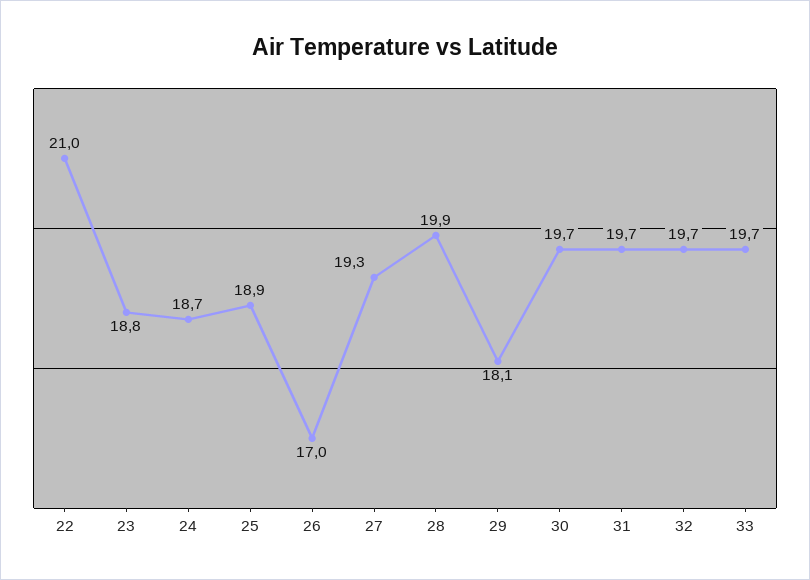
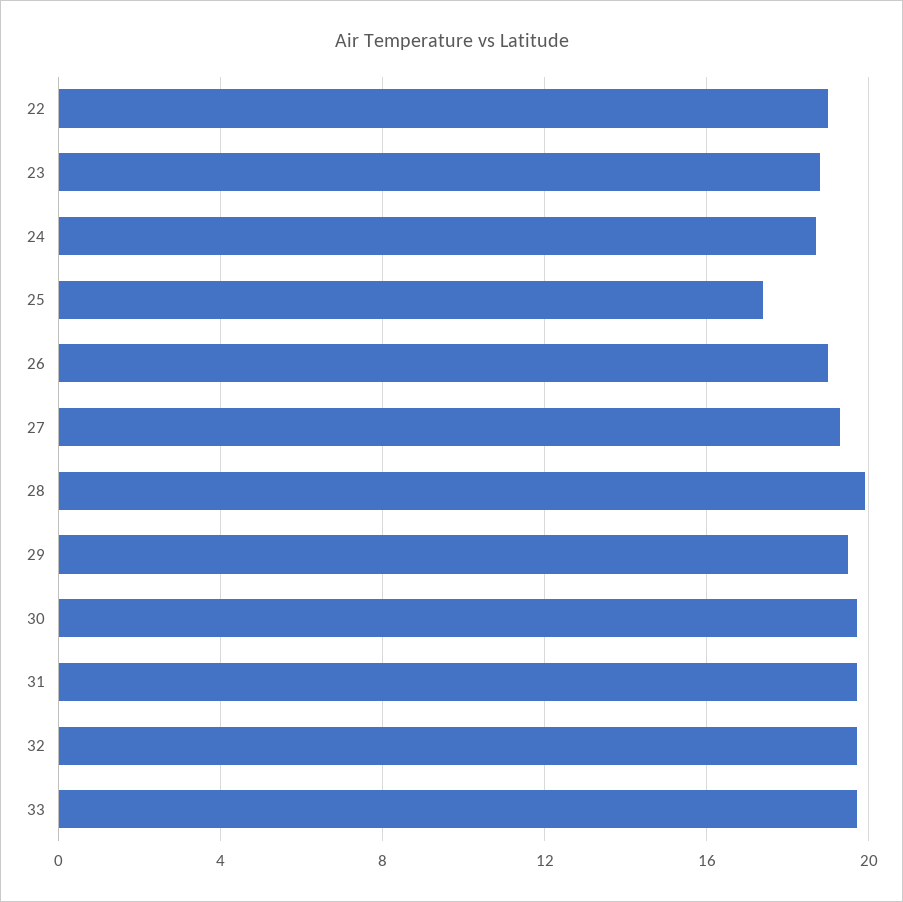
22: 21 -> 19
25: 18.9 -> 17.5
26: 17 -> 19
29: 18.1 -> 19.5

